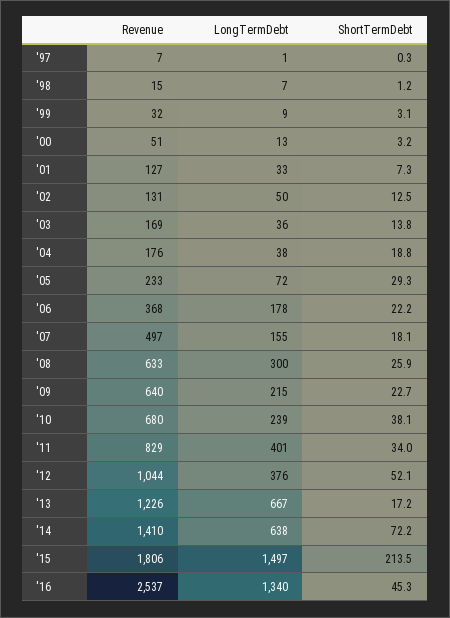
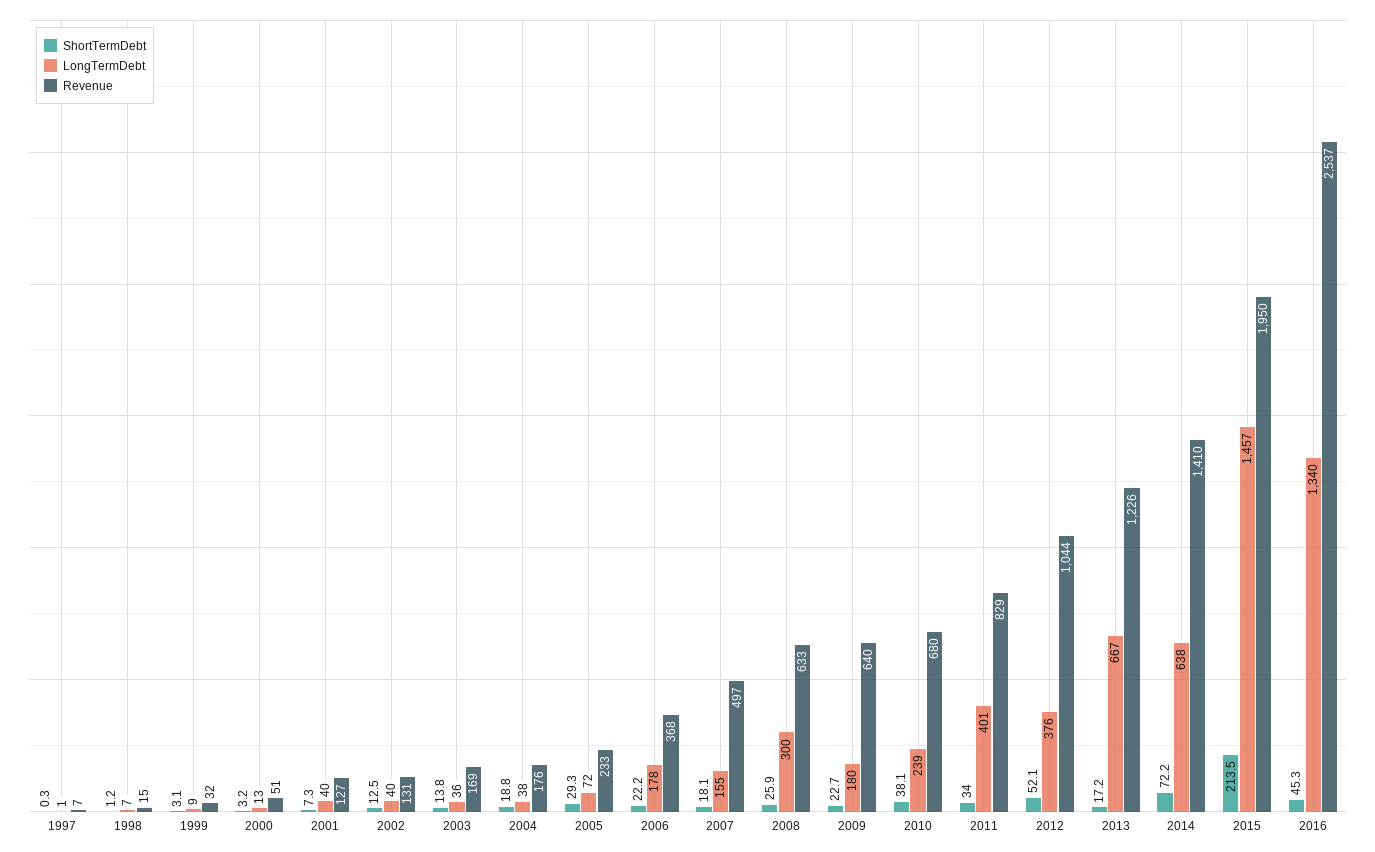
LongTermDebt, '01: 33 -> 40
LongTermDebt, '02: 50 -> 40
LongTermDebt, '09: 215 -> 180
Revenue, '15: 1806 -> 1950
LongTermDebt, '15: 1497 -> 1457

